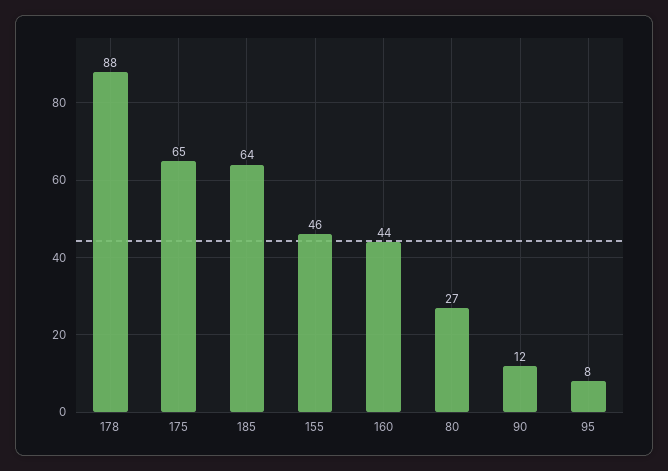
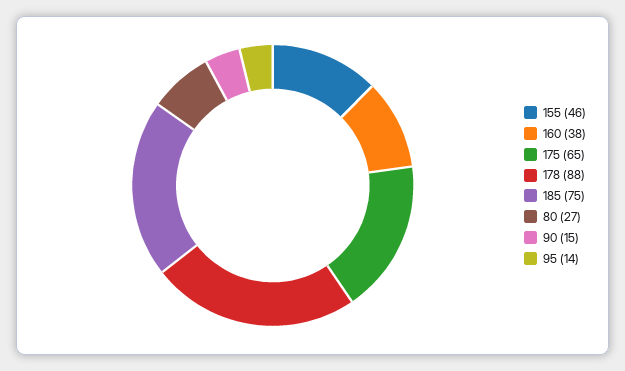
185: 64 -> 75
160: 44 -> 38
90: 12 -> 15
95: 8 -> 14

